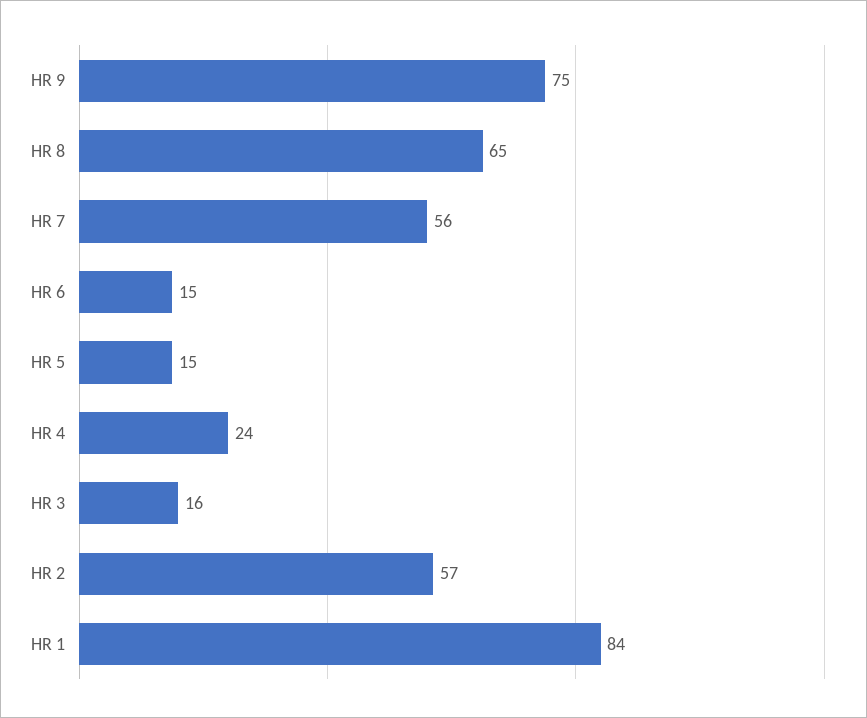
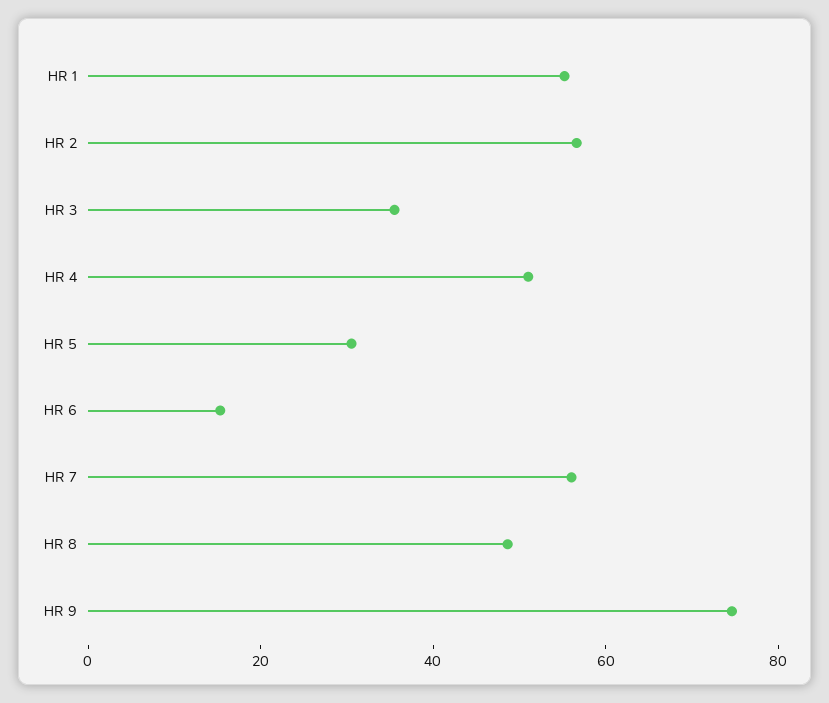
HR 8: 65 -> 50
HR 5: 15 -> 30
HR 4: 24 -> 50
HR 3: 16 -> 35
HR 1: 84 -> 55

